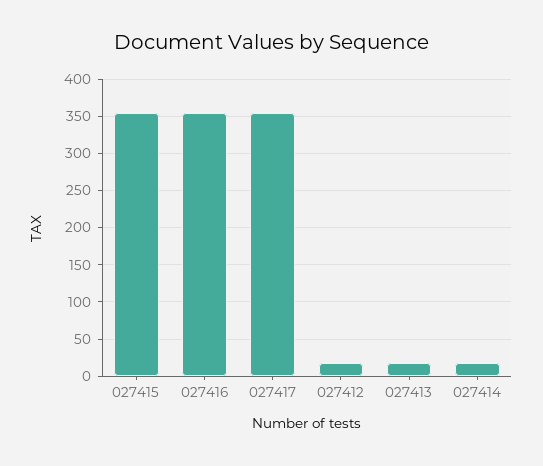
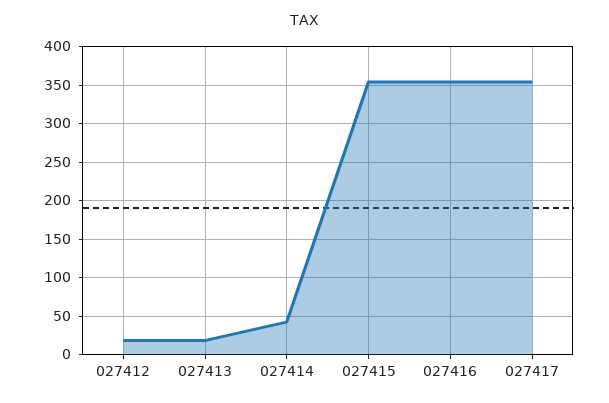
027414: 20 -> 40

